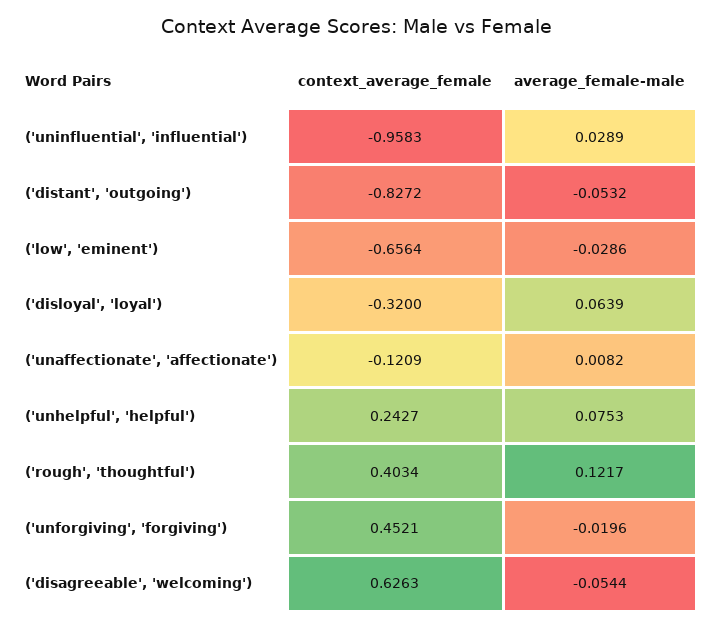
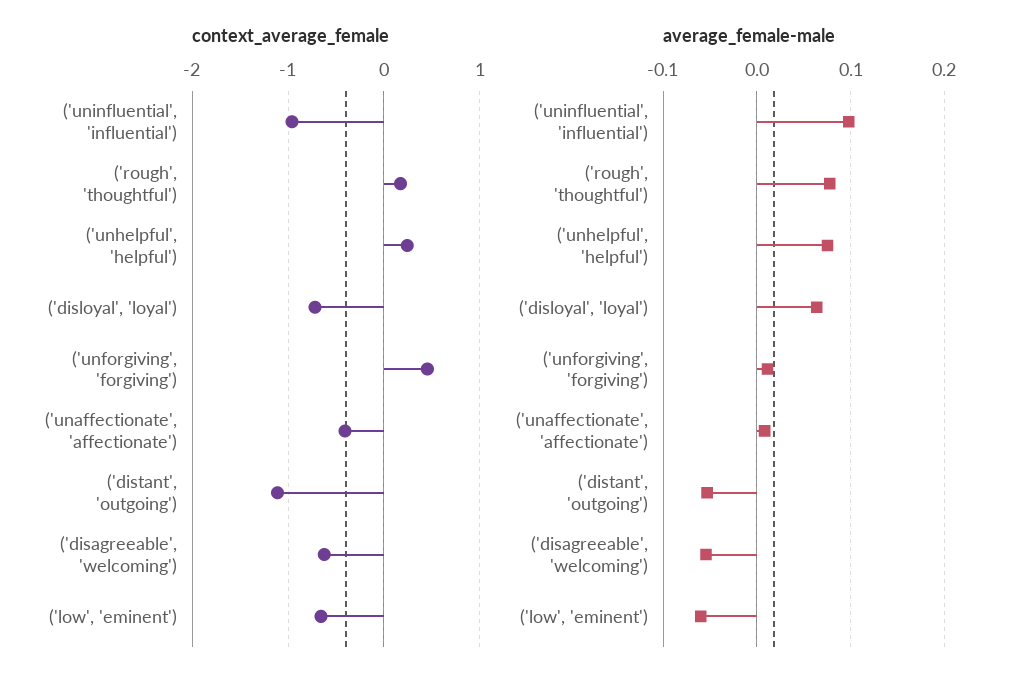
average_female-male, ('uninfluential', 'influential'): 0.0289 -> 0.1
context_average_female, ('distant', 'outgoing'): -0.8272 -> -1.1
average_female-male, ('low', 'eminent'): -0.0286 -> -0.06
context_average_female, ('disloyal', 'loyal'): -0.32 -> -0.7
context_average_female, ('unaffectionate', 'affectionate'): -0.1209 -> -0.4
context_average_female, ('rough', 'thoughtful'): 0.4034 -> 0.2
average_female-male, ('rough', 'thoughtful'): 0.1217 -> 0.08
average_female-male, ('unforgiving', 'forgiving'): -0.0196 -> 0.01
context_average_female, ('disagreeable', 'welcoming'): 0.6263 -> -0.6

